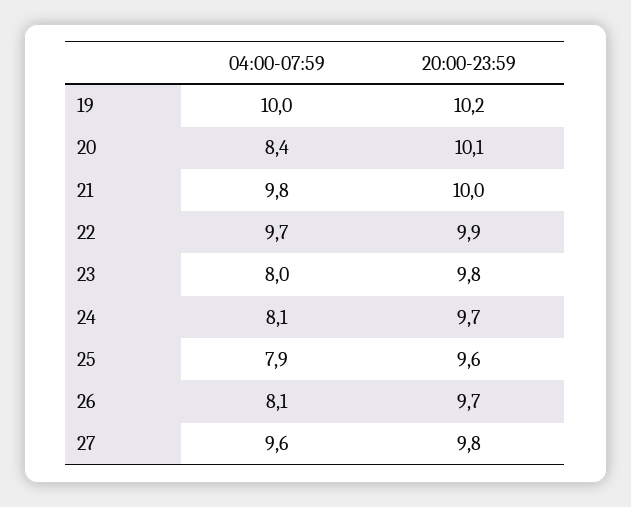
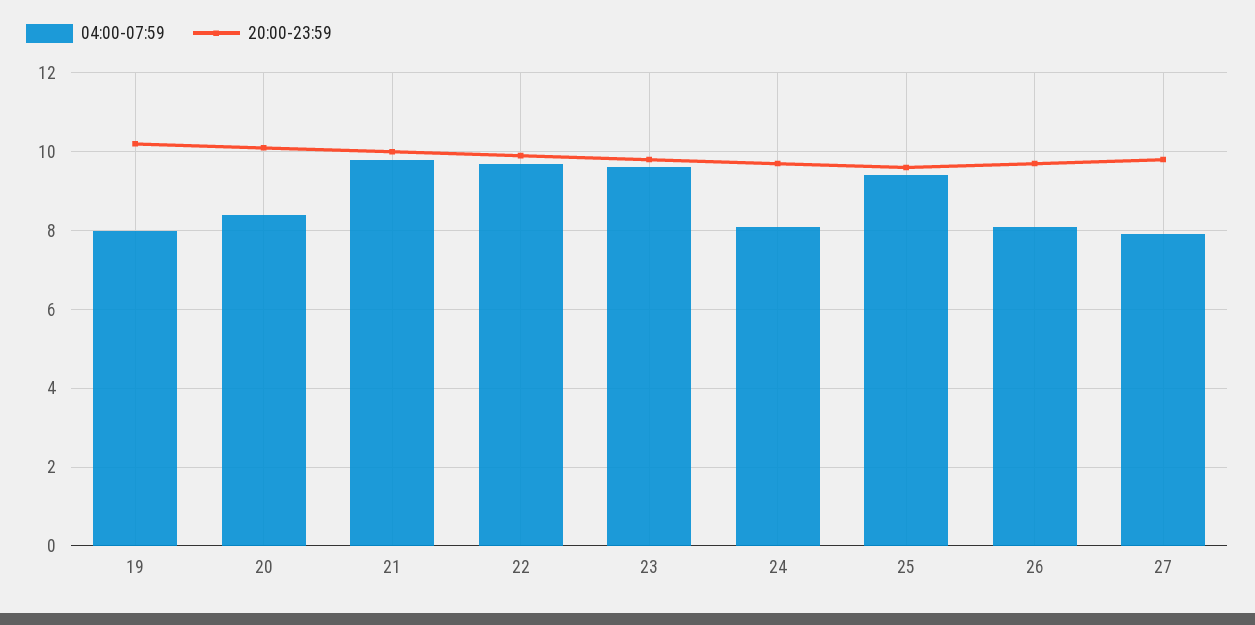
04:00-07:59, 19: 10 -> 8
04:00-07:59, 23: 8 -> 9.5
04:00-07:59, 25: 7.9 -> 9.5
04:00-07:59, 27: 9.6 -> 8

